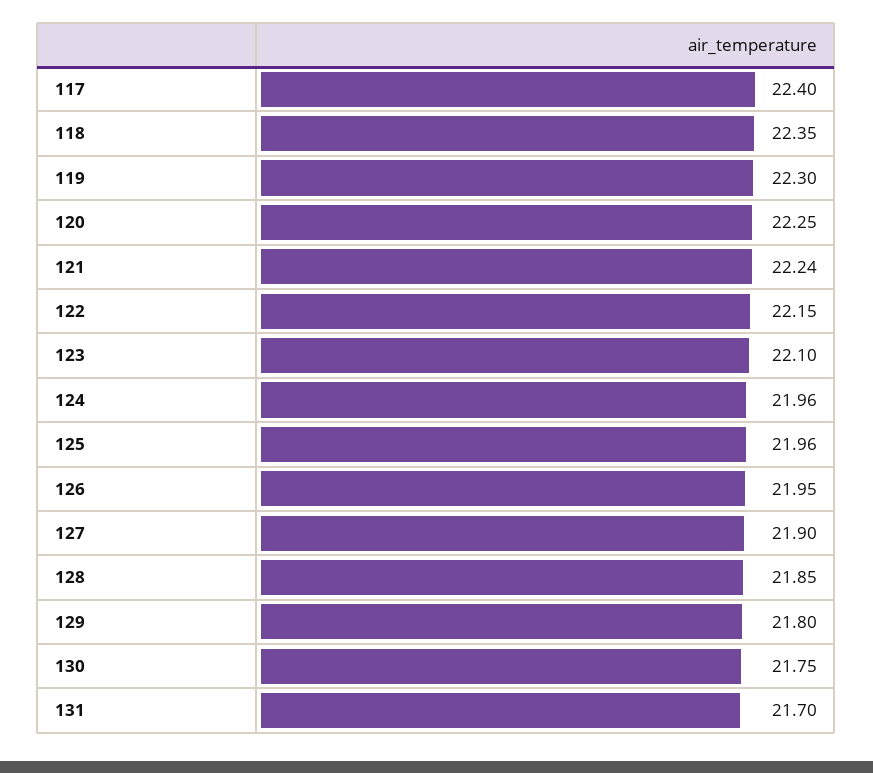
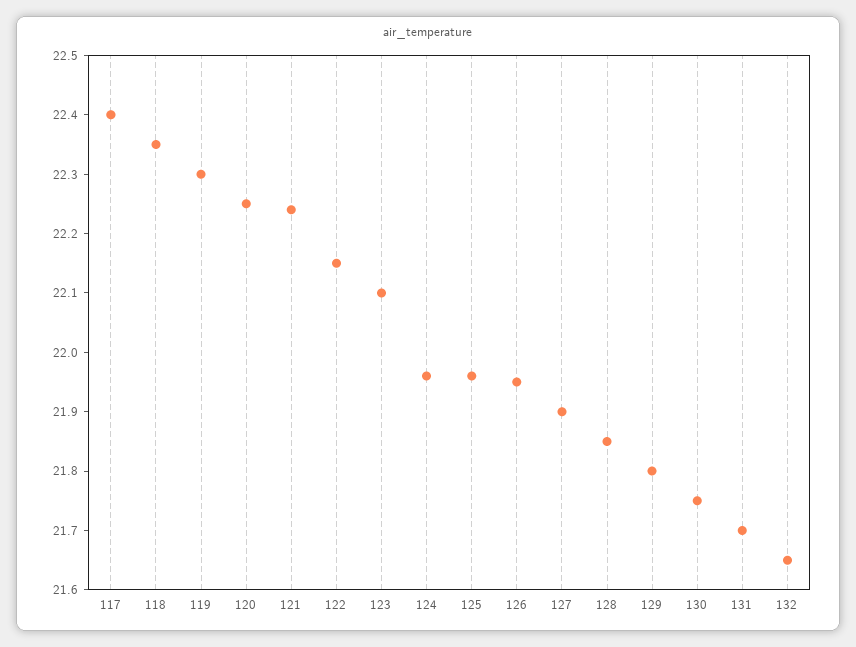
132: none -> 21.65

